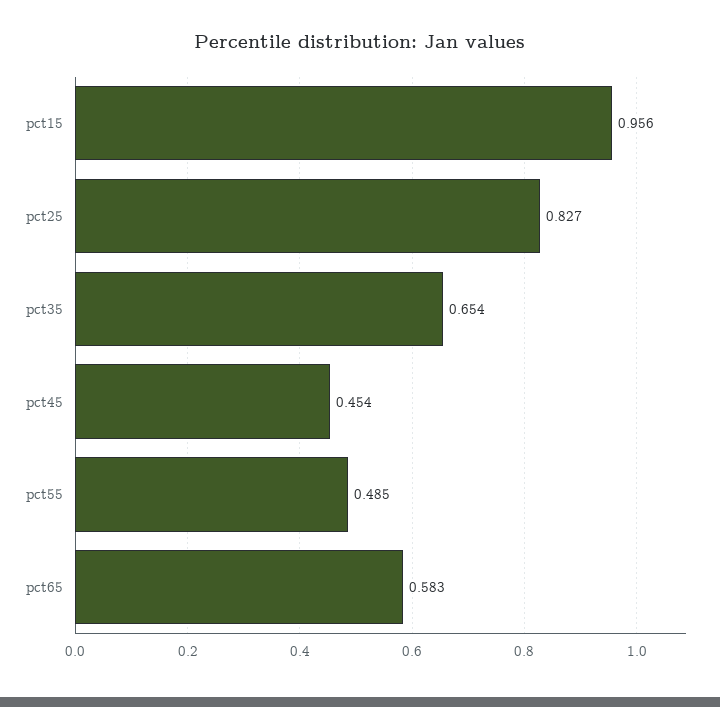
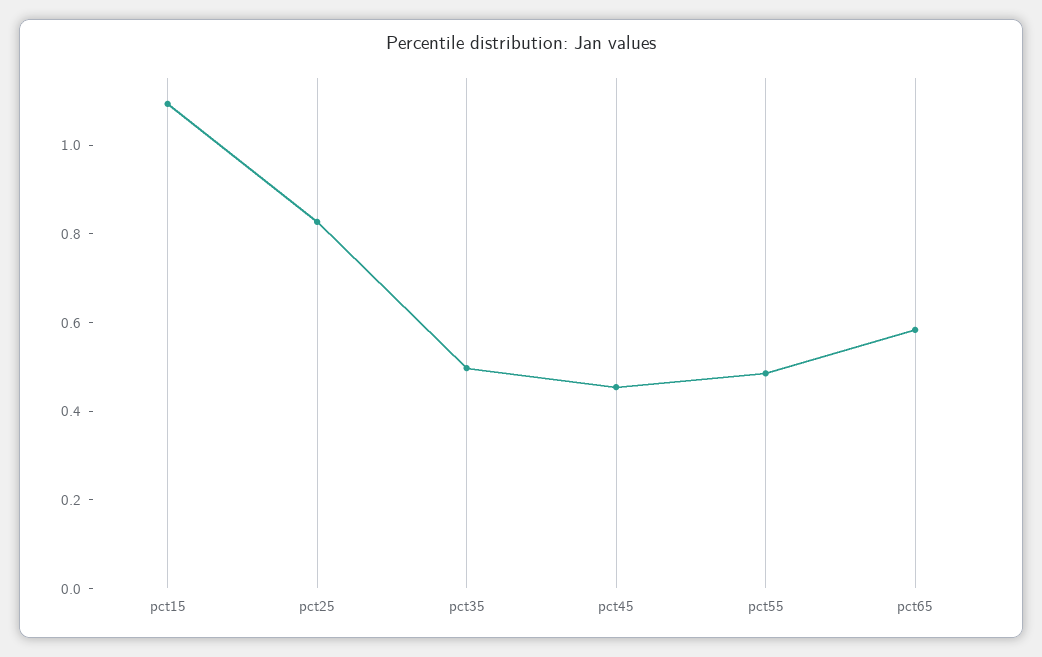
pct15: 0.956 -> 1.1
pct35: 0.654 -> 0.5

